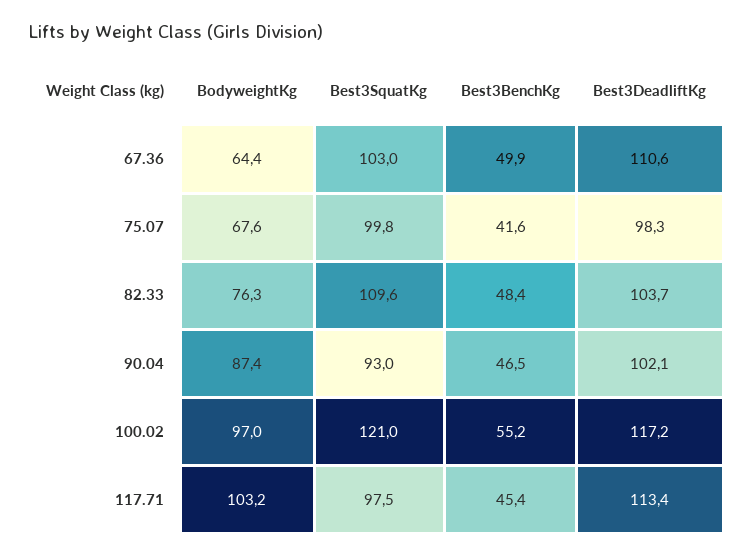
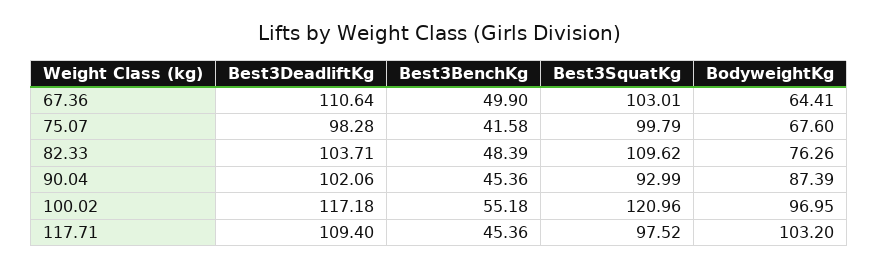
Best3BenchKg, 90.04: 46.5 -> 45.36
Best3DeadliftKg, 117.71: 113.4 -> 109.4

